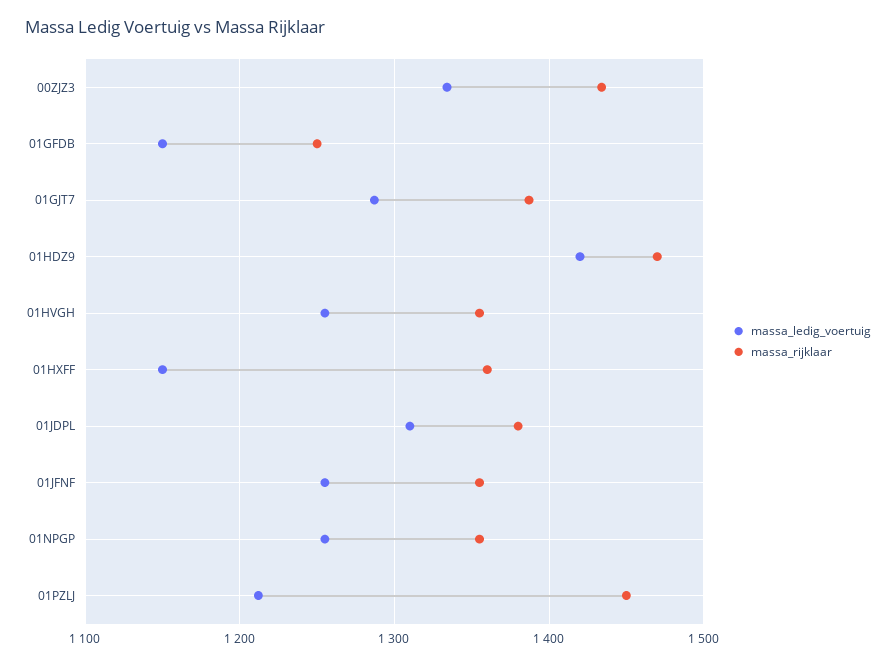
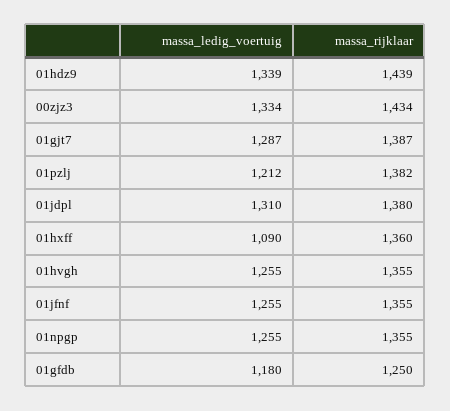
massa_ledig_voertuig, 01GFDB: 1150 -> 1180
massa_ledig_voertuig, 01HDZ9: 1420 -> 1339
massa_rijklaar, 01HDZ9: 1470 -> 1439
massa_ledig_voertuig, 01HXFF: 1150 -> 1090
massa_rijklaar, 01PZLJ: 1450 -> 1382

